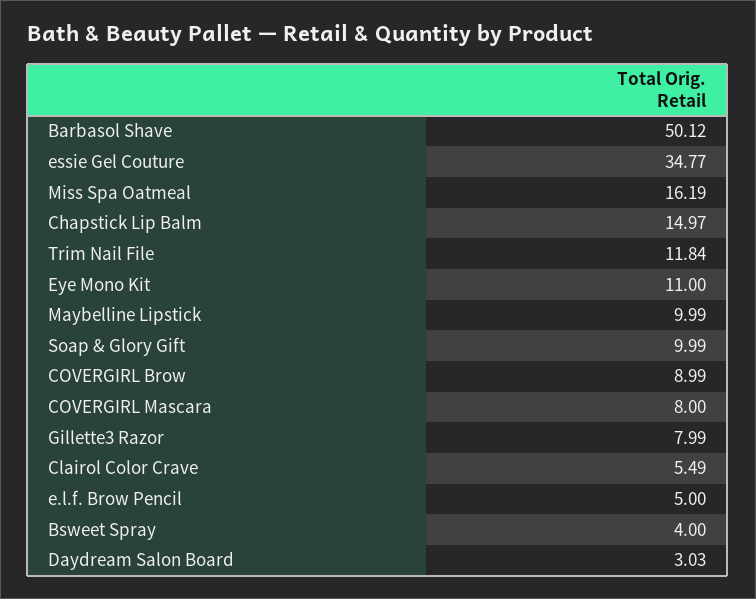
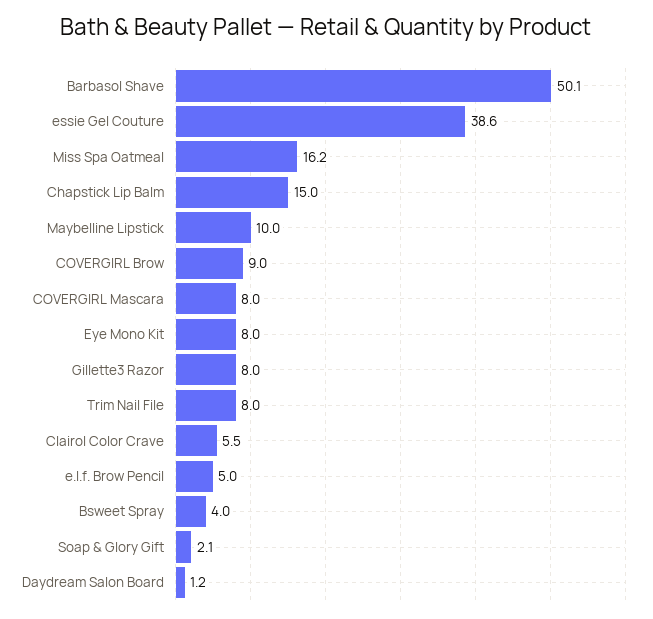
essie Gel Couture: 34.77 -> 38.6
Trim Nail File: 11.84 -> 8
Eye Mono Kit: 11 -> 8
Soap & Glory Gift: 9.99 -> 2.1
Daydream Salon Board: 3.03 -> 1.2

